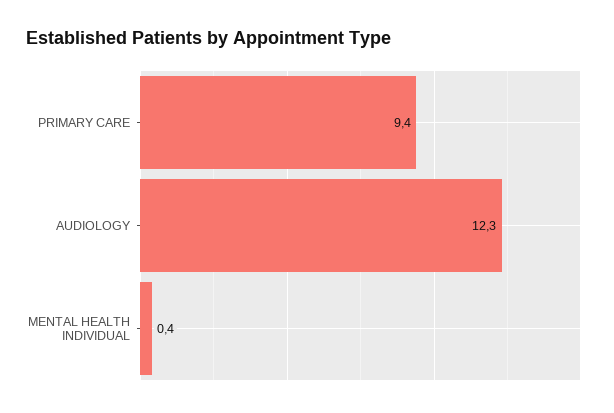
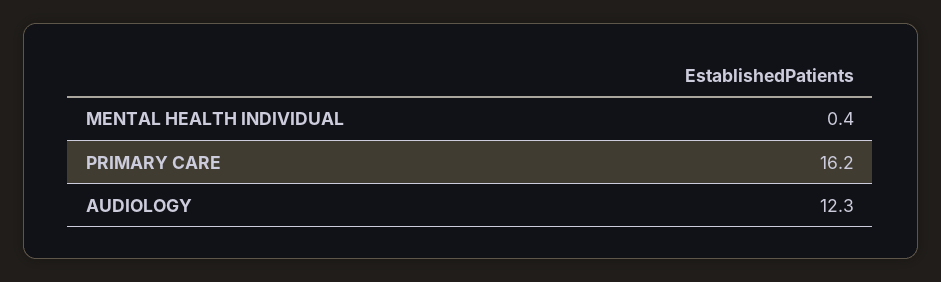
PRIMARY CARE: 9.4 -> 16.2

